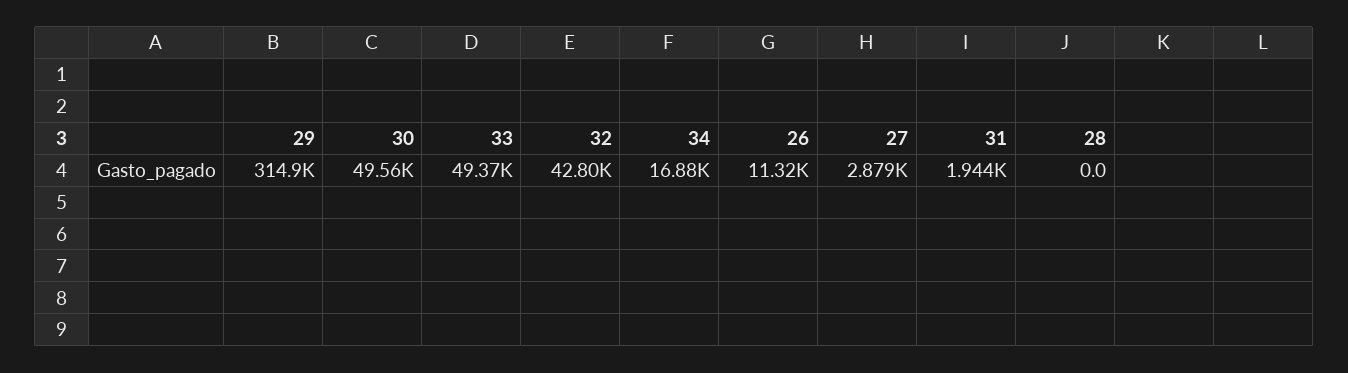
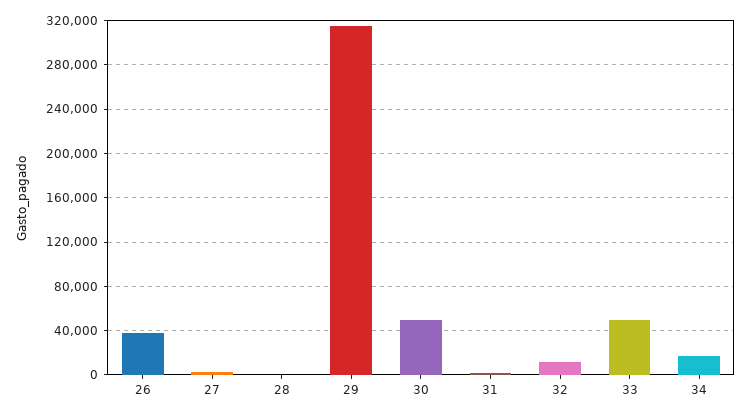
32: 42800 -> 10000
26: 11320 -> 40000

